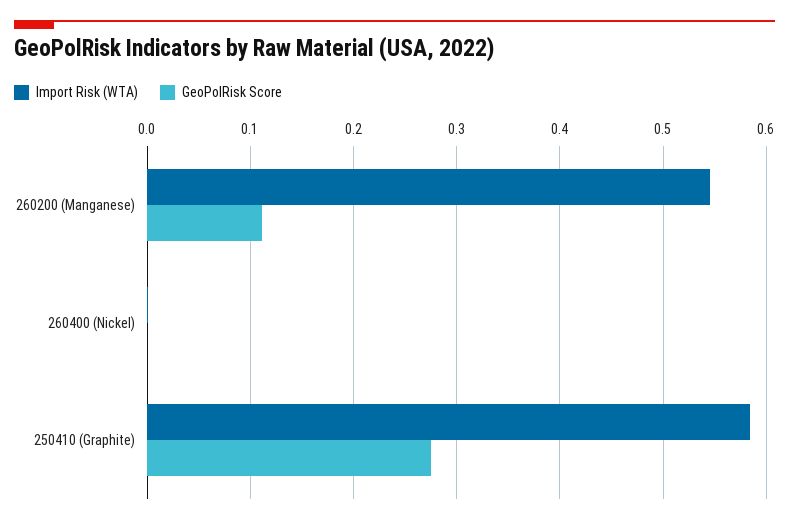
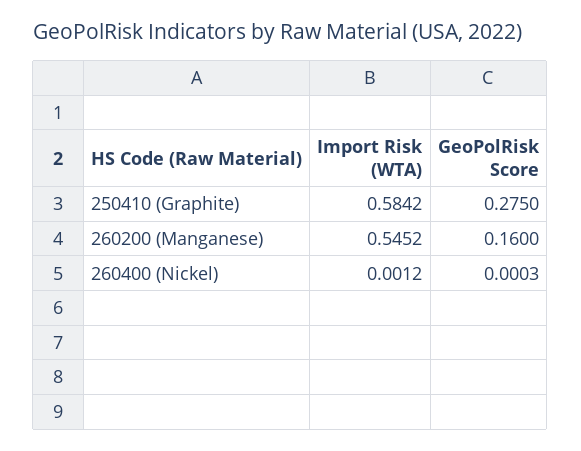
GeoPolRisk Score, 260200 (Manganese): 0.11 -> 0.16

